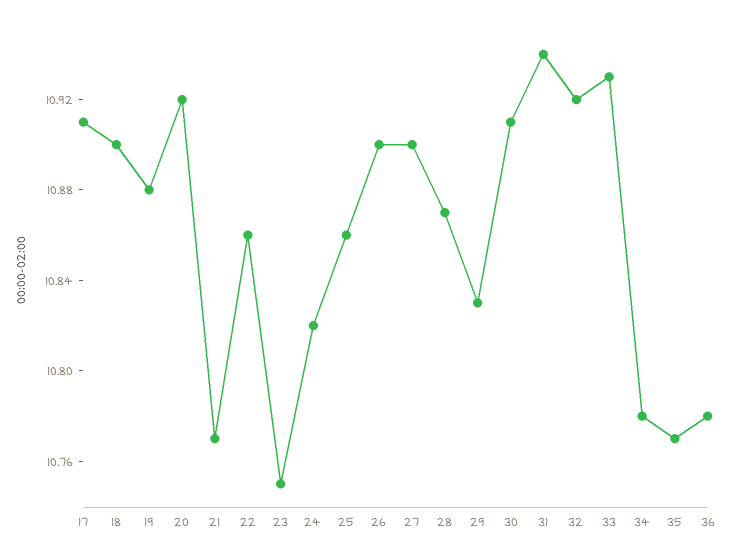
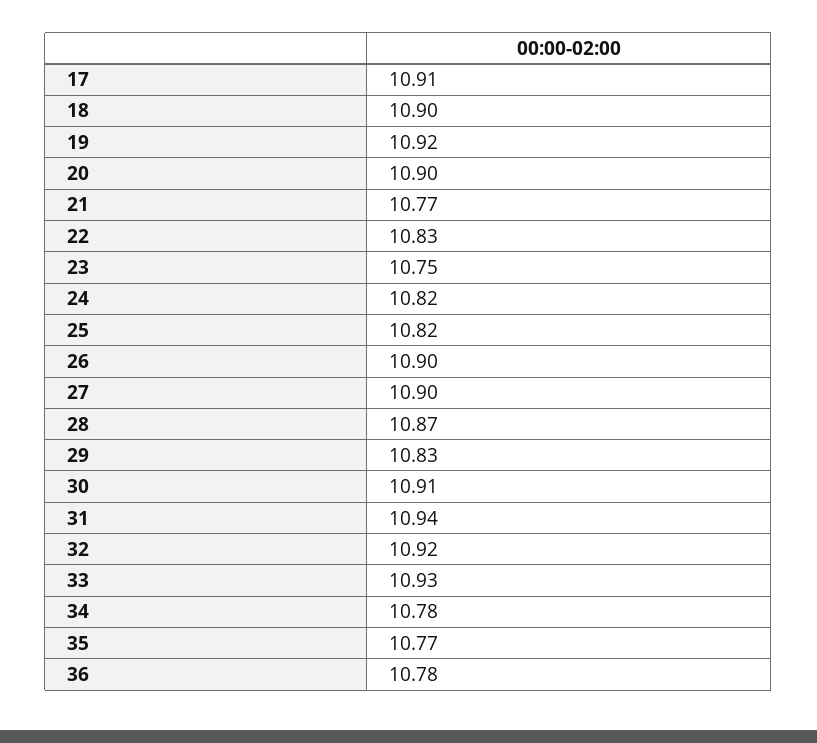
19: 10.88 -> 10.92
20: 10.92 -> 10.9
22: 10.86 -> 10.83
25: 10.86 -> 10.82

